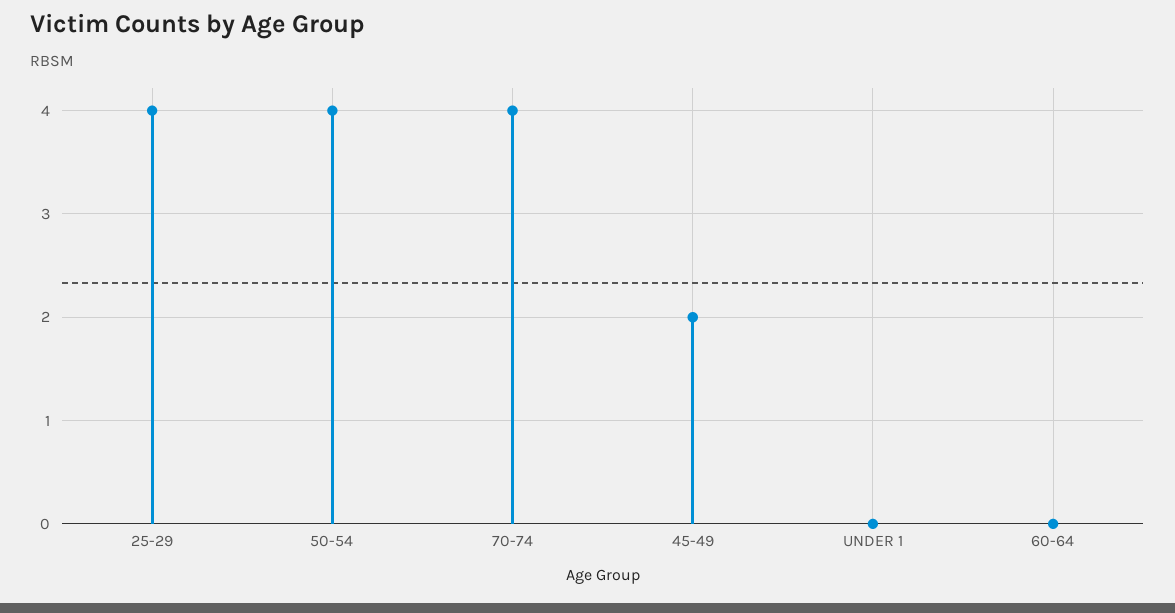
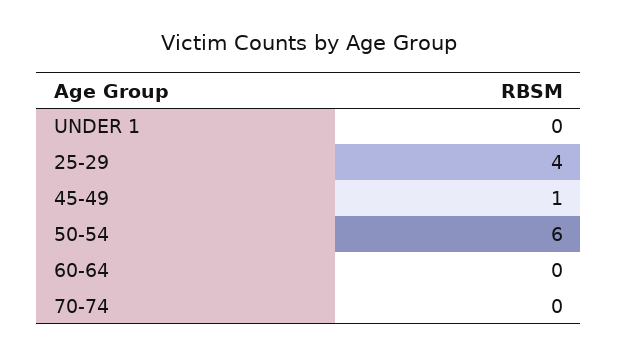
50-54: 4 -> 6
70-74: 4 -> 0
45-49: 2 -> 1

